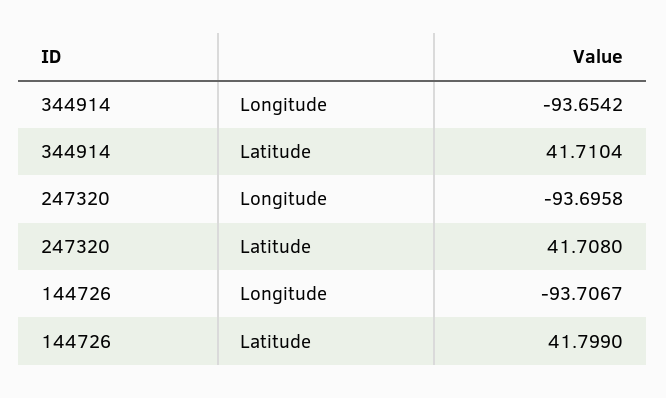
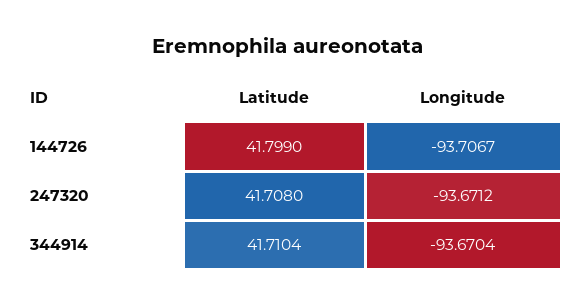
344914, Longitude: -93.6542 -> -93.6704
247320, Longitude: -93.6958 -> -93.6712

